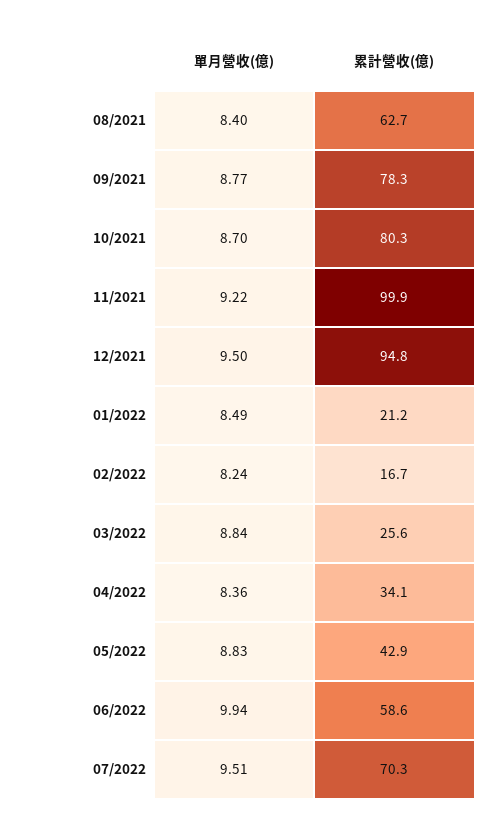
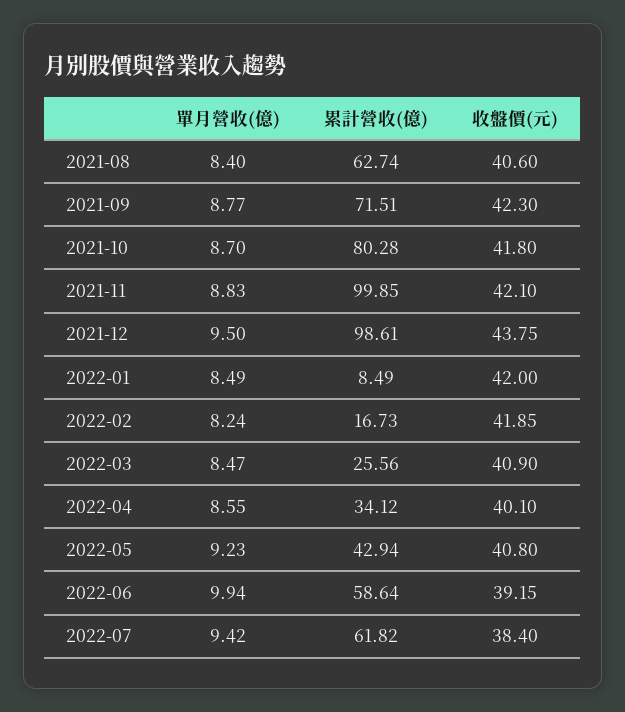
累計營收(億), 09/2021: 78.3 -> 71.51
單月營收(億), 11/2021: 9.22 -> 8.83
累計營收(億), 12/2021: 94.8 -> 98.61
累計營收(億), 01/2022: 21.2 -> 8.49
單月營收(億), 03/2022: 8.84 -> 8.47
單月營收(億), 04/2022: 8.36 -> 8.55
單月營收(億), 05/2022: 8.83 -> 9.23
單月營收(億), 07/2022: 9.51 -> 9.42
累計營收(億), 07/2022: 70.3 -> 61.82
收盤價(元), 08/2021: none -> 40.6
收盤價(元), 09/2021: none -> 42.3
收盤價(元), 10/2021: none -> 41.8
收盤價(元), 11/2021: none -> 42.1
收盤價(元), 12/2021: none -> 43.75
收盤價(元), 01/2022: none -> 42
收盤價(元), 02/2022: none -> 41.85
收盤價(元), 03/2022: none -> 40.9
收盤價(元), 04/2022: none -> 40.1
收盤價(元), 05/2022: none -> 40.8
收盤價(元), 06/2022: none -> 39.15
收盤價(元), 07/2022: none -> 38.4

